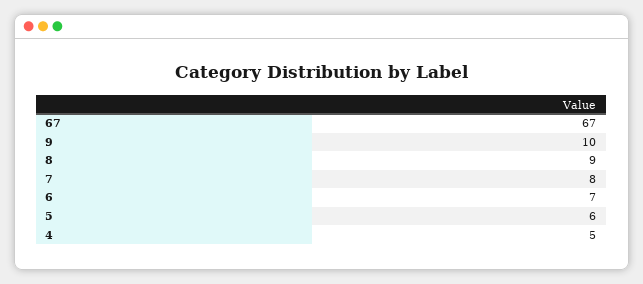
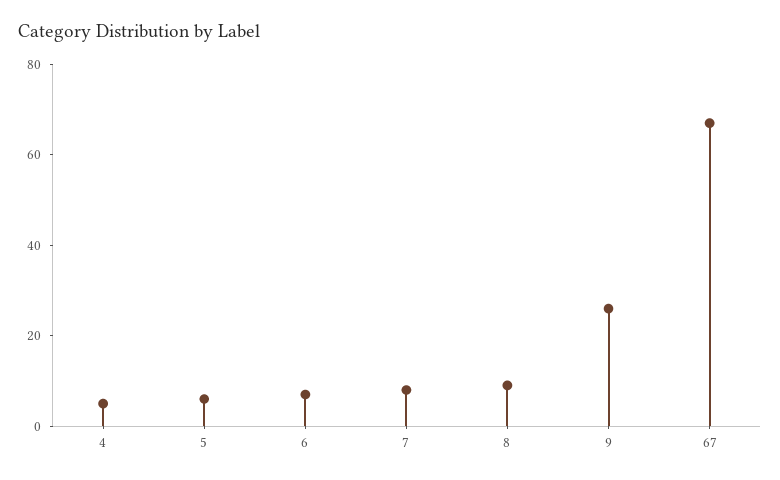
9: 10 -> 25

